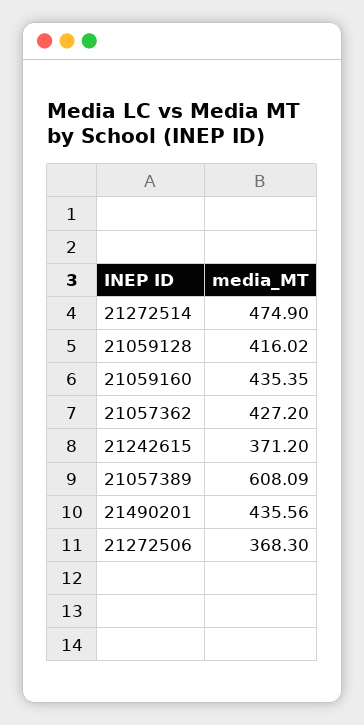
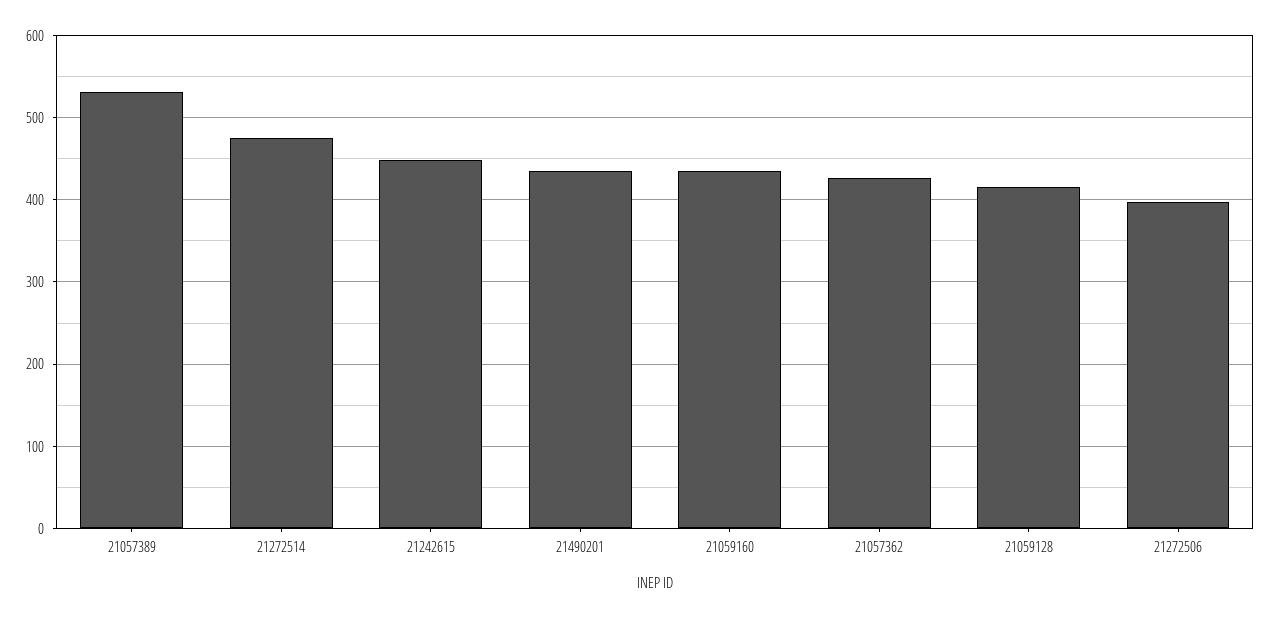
21242615: 371.2 -> 450
21057389: 608.09 -> 530
21272506: 368.3 -> 400

